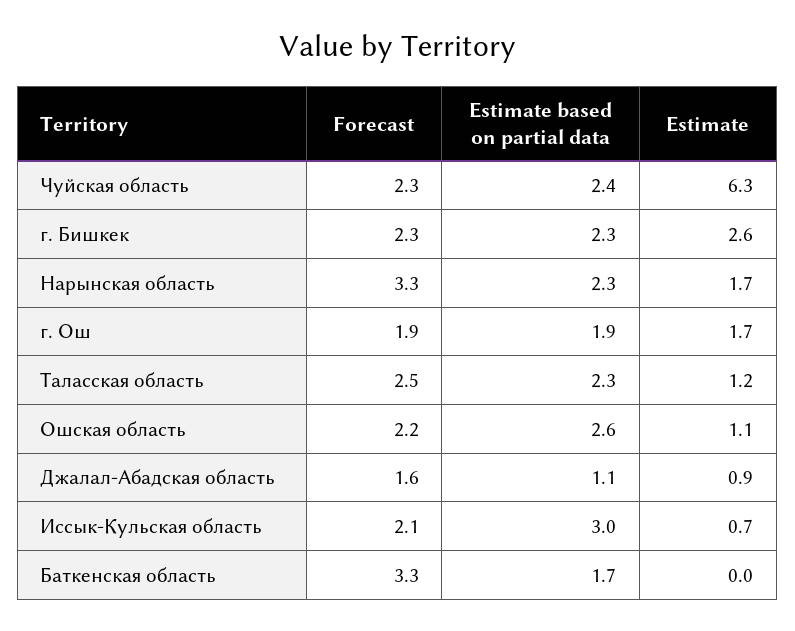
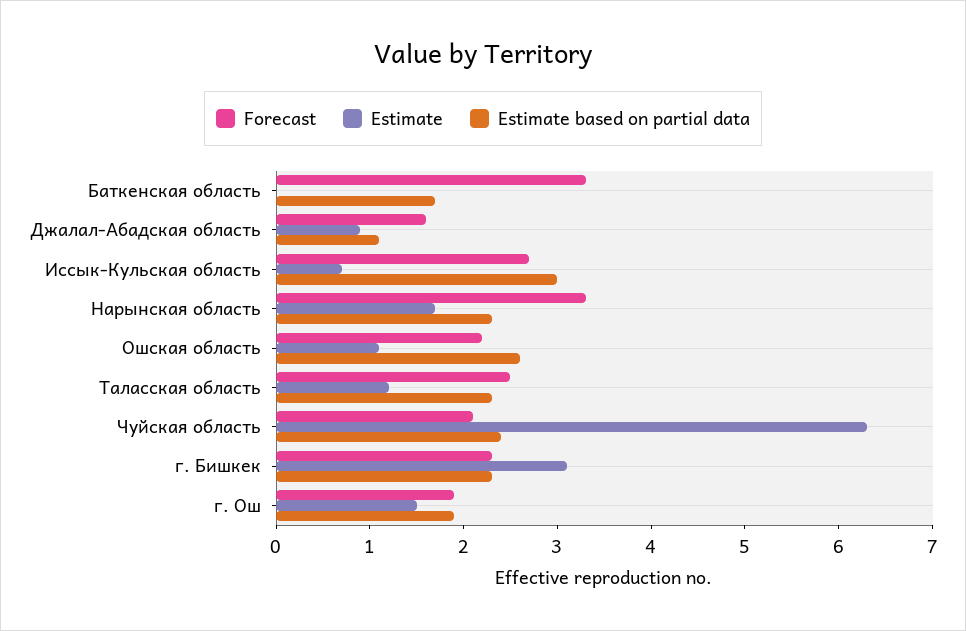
Forecast, Чуйская область: 2.3 -> 2.1
Estimate, г. Бишкек: 2.6 -> 3.1
Estimate, г. Ош: 1.7 -> 1.5
Forecast, Иссык-Кульская область: 2.1 -> 2.7

